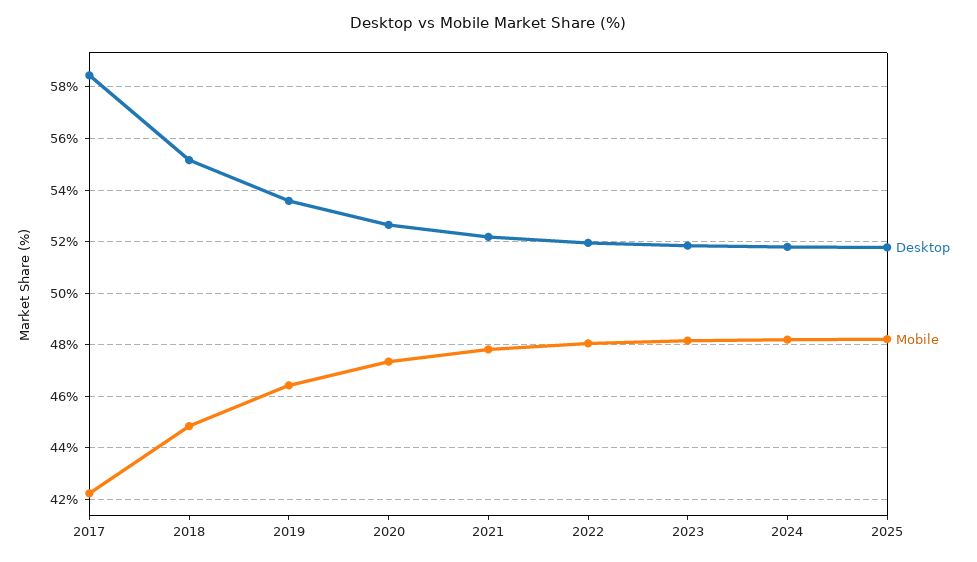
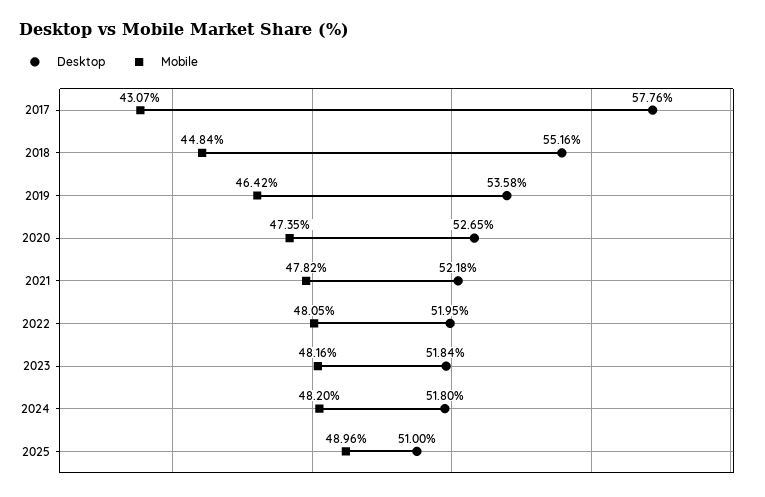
Desktop, 2017: 58.5 -> 57.76
Mobile, 2017: 42.25 -> 43.07
Desktop, 2025: 51.75 -> 51
Mobile, 2025: 48.25 -> 48.96

